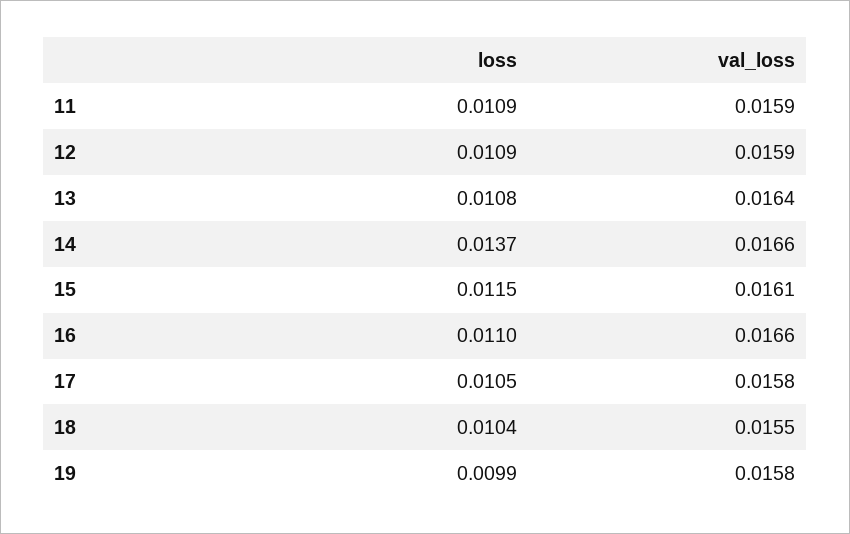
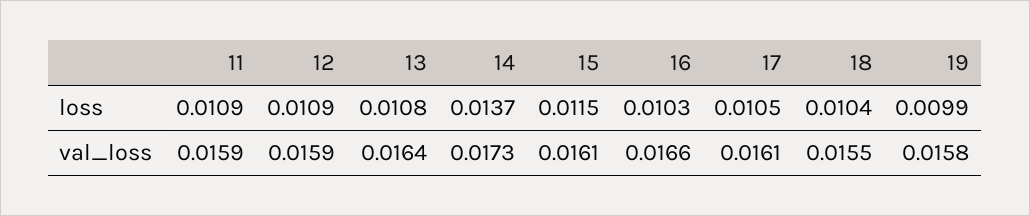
val_loss, 14: 0.0166 -> 0.0173
loss, 16: 0.011 -> 0.0103
val_loss, 17: 0.0158 -> 0.0161

